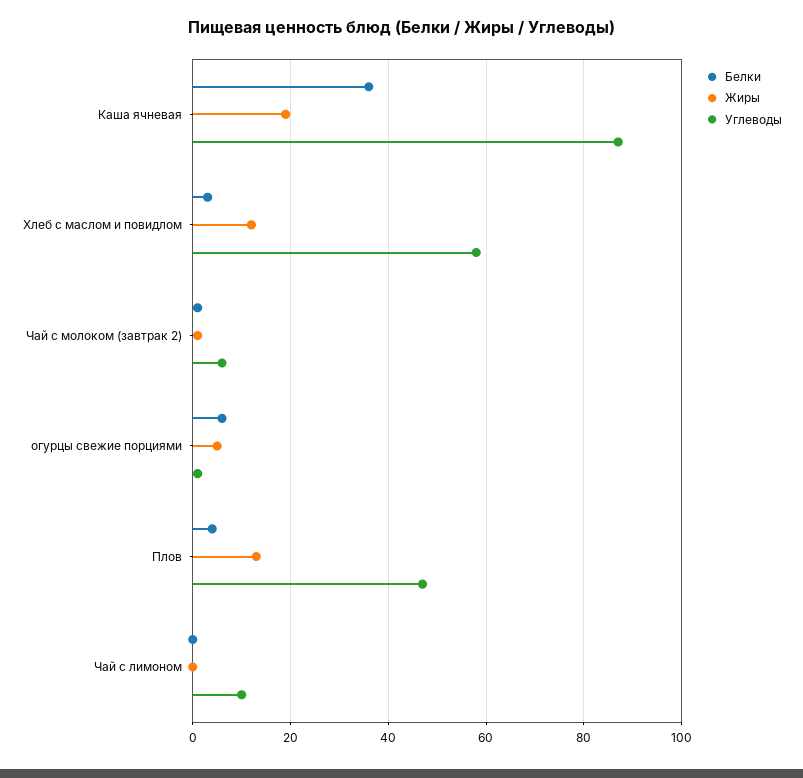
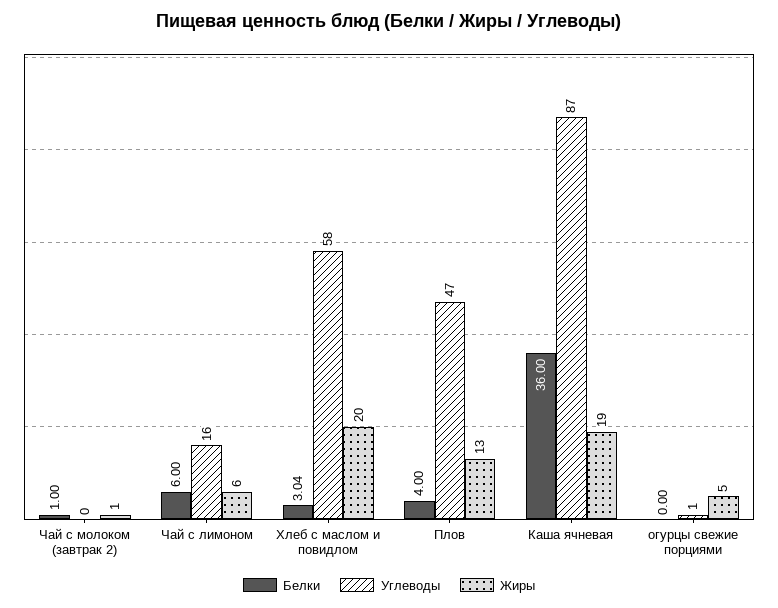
Жиры, Хлеб с маслом и повидлом: 12 -> 20
Углеводы, Чай с молоком (завтрак 2): 6 -> 0
Белки, огурцы свежие порциями: 6 -> 0
Белки, Чай с лимоном: 0 -> 6
Жиры, Чай с лимоном: 0 -> 6
Углеводы, Чай с лимоном: 10 -> 16

